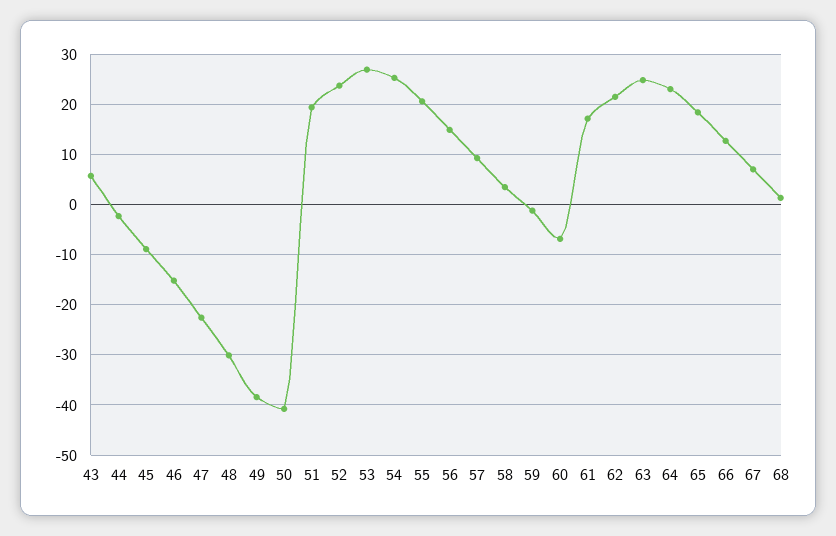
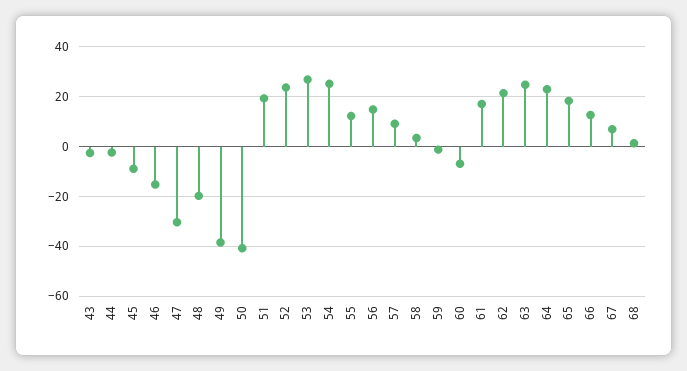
43: 6 -> -2.5
47: -22 -> -30
48: -30 -> -20
55: 20 -> 12.5

